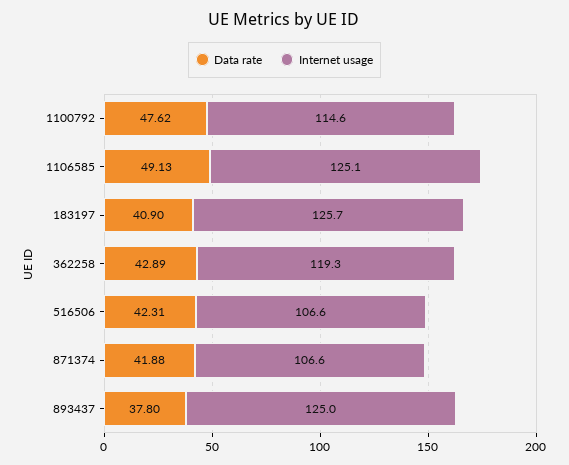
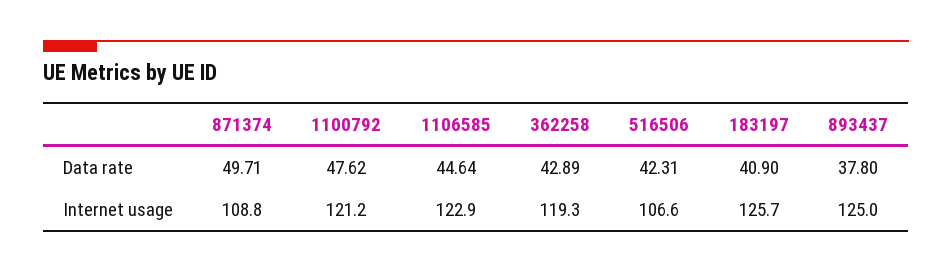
Internet usage, 1100792: 114.6 -> 121.2
Data rate, 1106585: 49.13 -> 44.64
Internet usage, 1106585: 125.1 -> 122.9
Data rate, 871374: 41.88 -> 49.71
Internet usage, 871374: 106.6 -> 108.8

